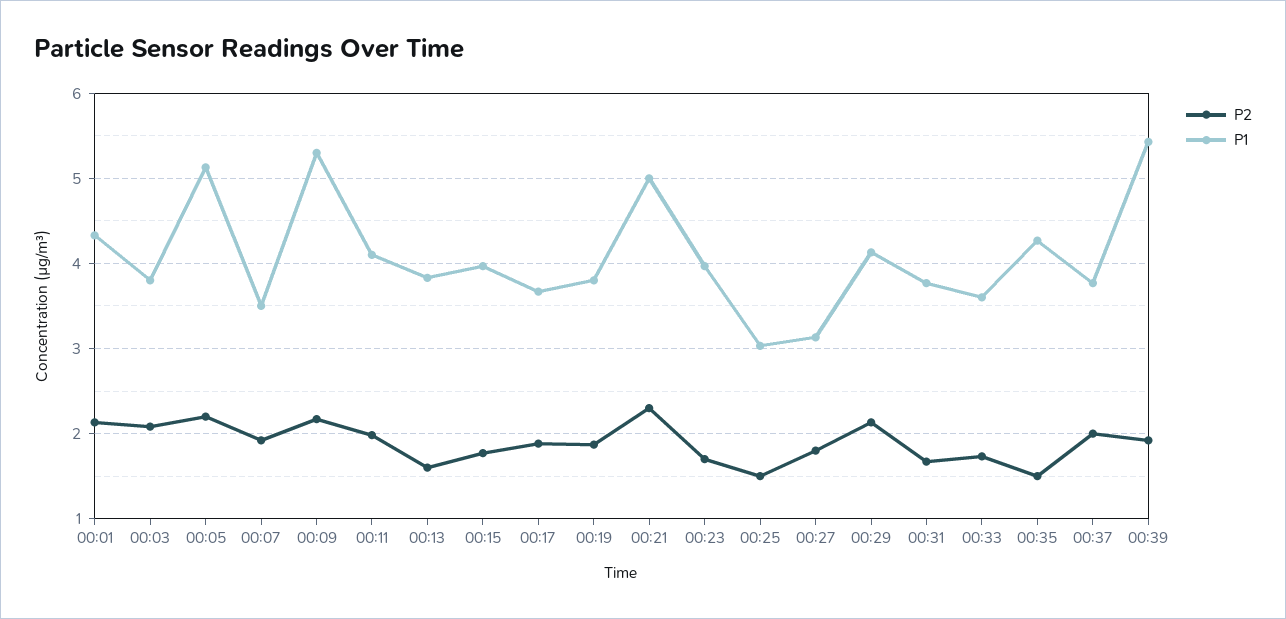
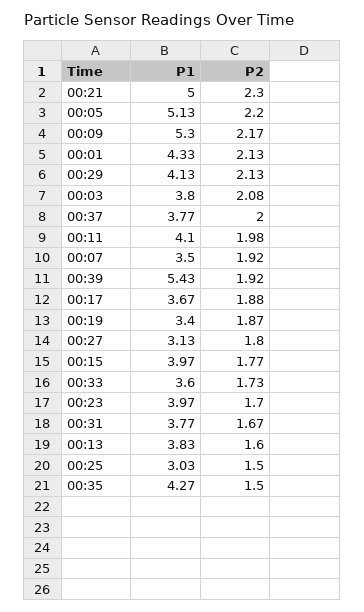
P1, 00:19: 3.8 -> 3.4

